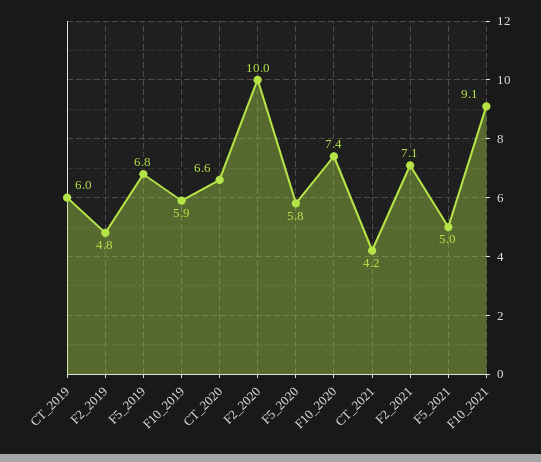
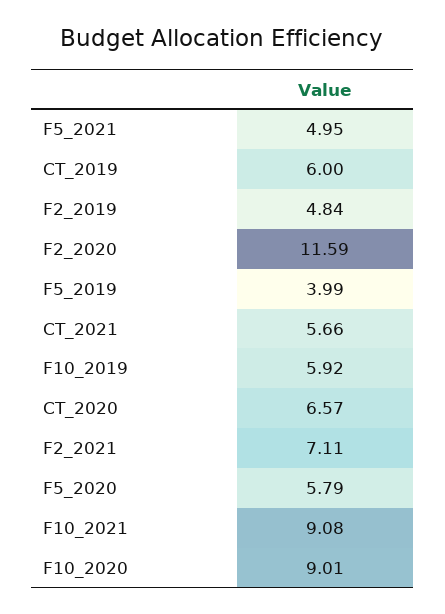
F5_2019: 6.8 -> 3.99
F2_2020: 10 -> 11.59
F10_2020: 7.4 -> 9.01
CT_2021: 4.2 -> 5.66

